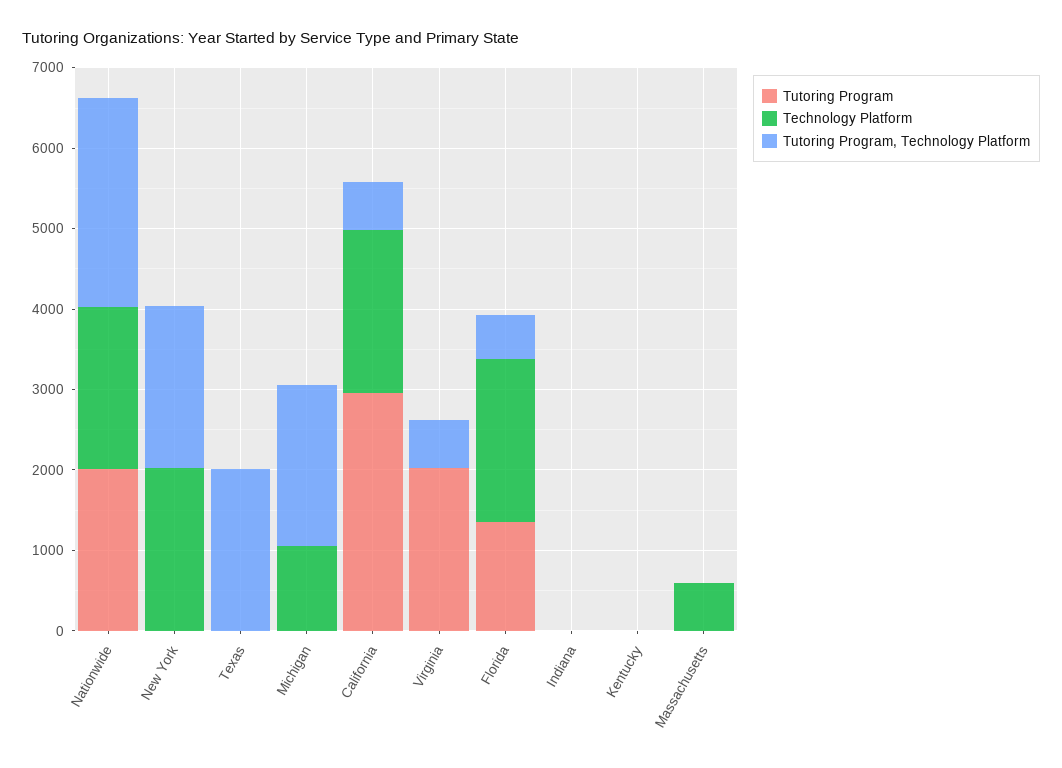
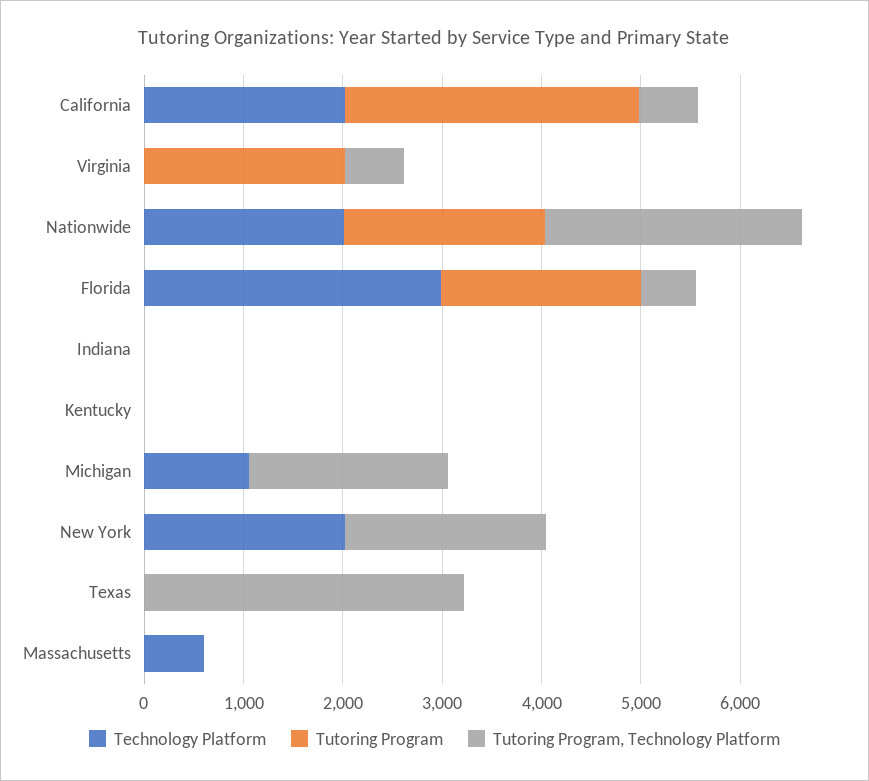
Tutoring Program, Technology Platform, Texas: 2000 -> 3200
Tutoring Program, Florida: 1400 -> 2000
Technology Platform, Florida: 2000 -> 3000

